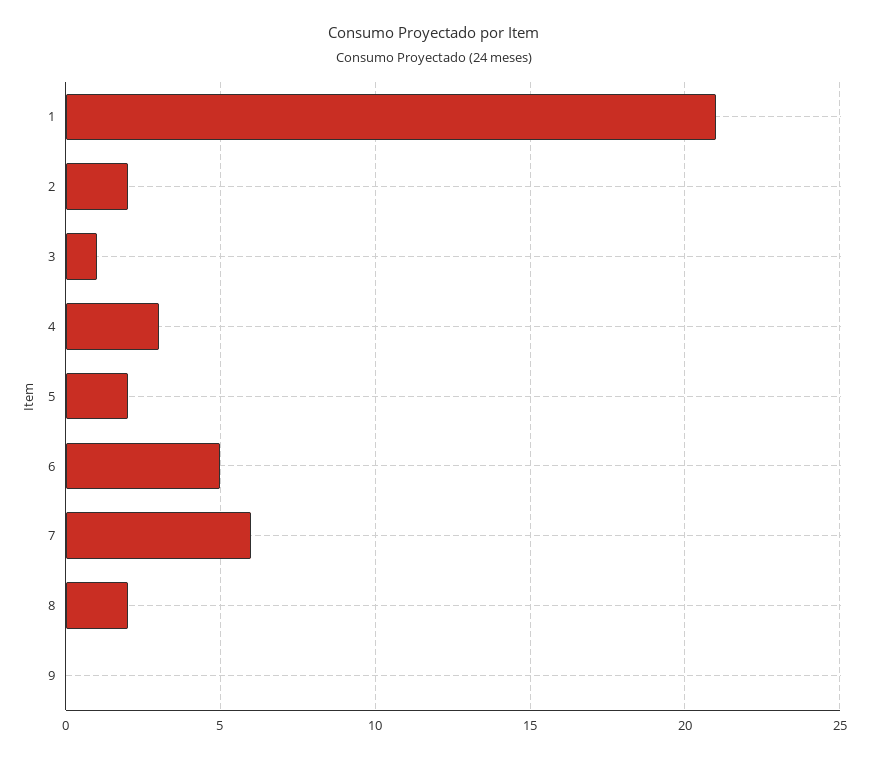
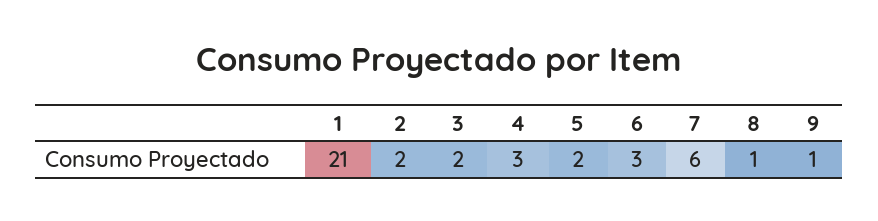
3: 1 -> 2
6: 5 -> 3
8: 2 -> 1
9: 0 -> 1

